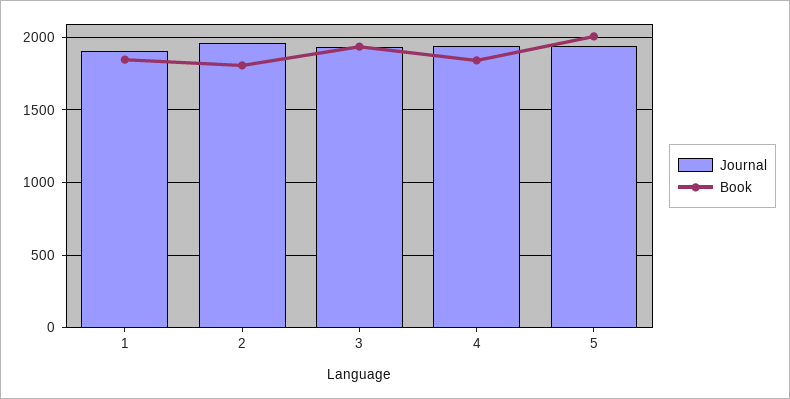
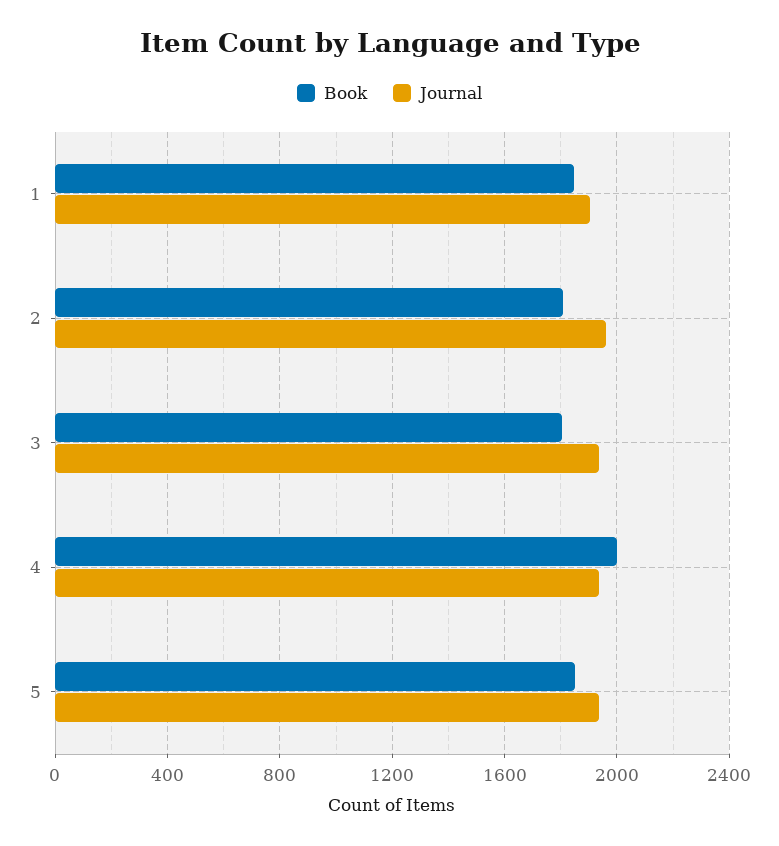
Book, 3: 1950 -> 1800
Book, 4: 1850 -> 2000
Book, 5: 2000 -> 1850

